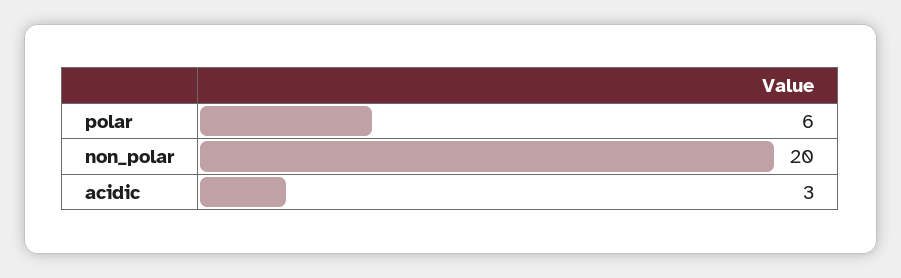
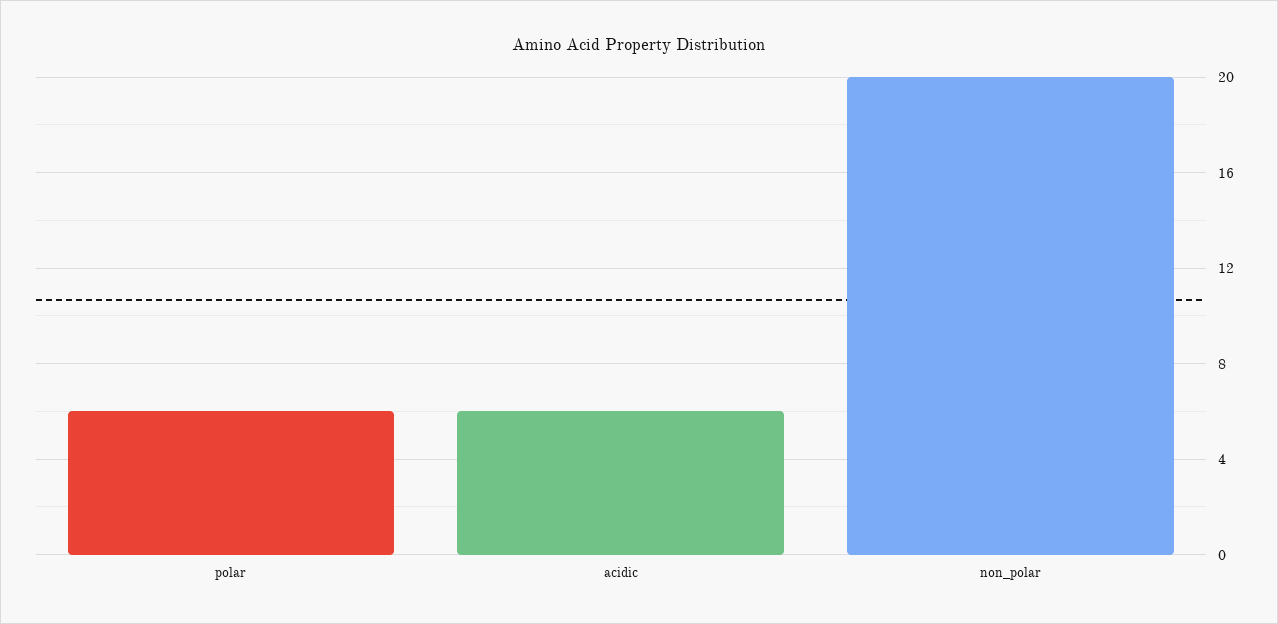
acidic: 3 -> 6

